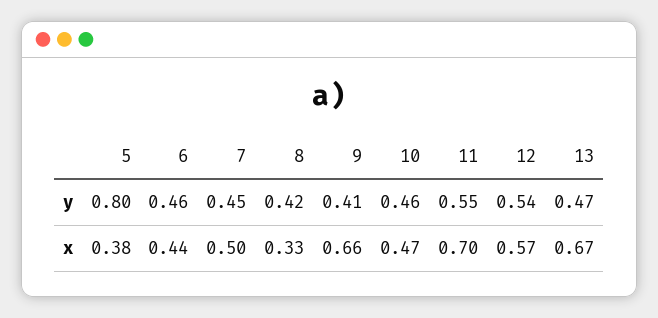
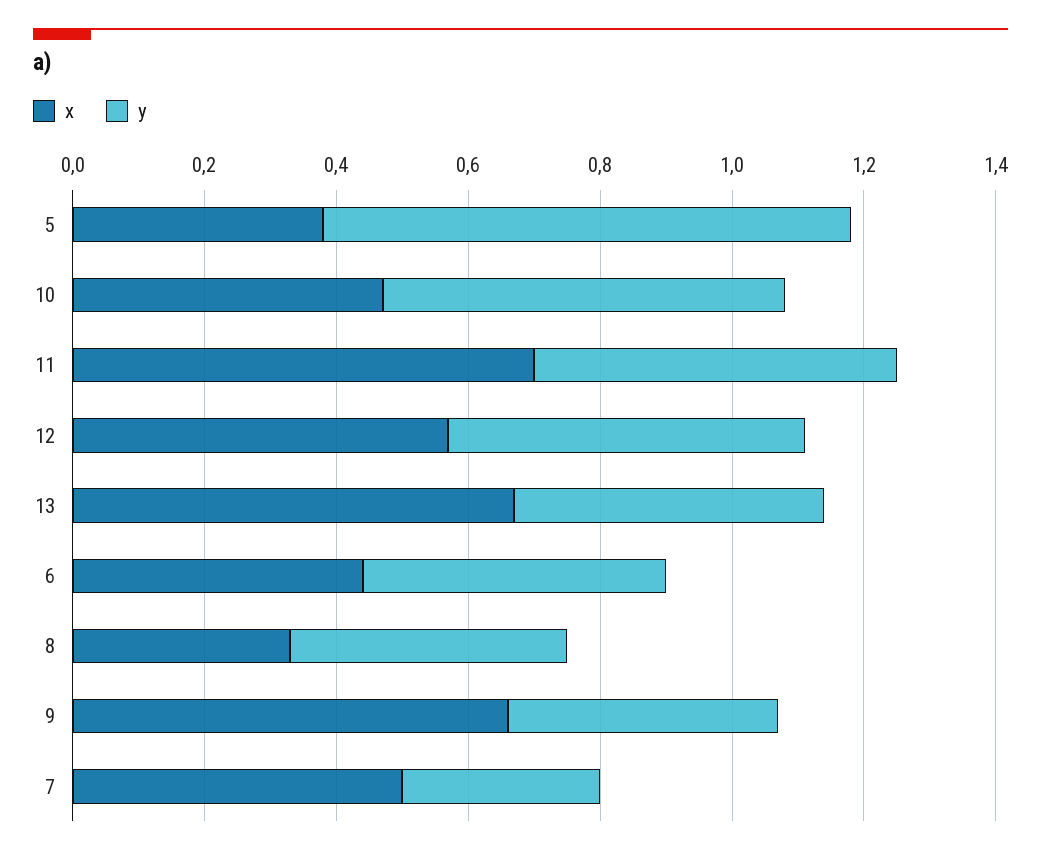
y, 7: 0.45 -> 0.3
y, 10: 0.46 -> 0.6

